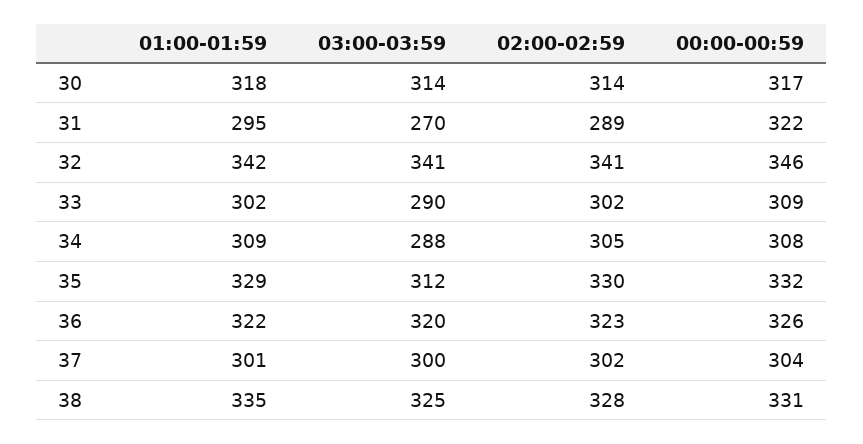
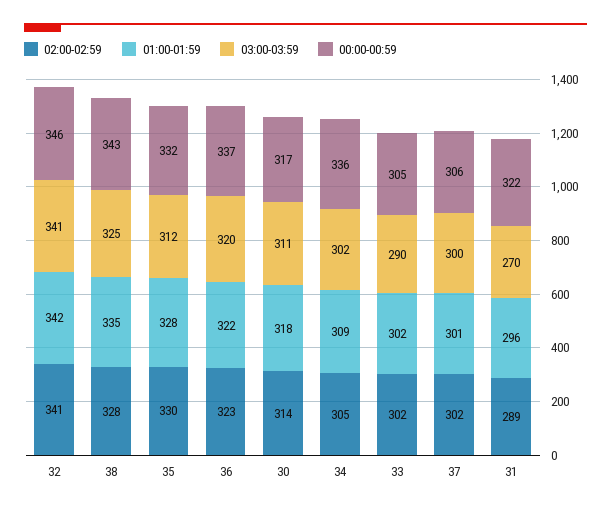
03:00-03:59, 30: 314 -> 311
01:00-01:59, 31: 295 -> 296
00:00-00:59, 33: 309 -> 305
03:00-03:59, 34: 288 -> 302
00:00-00:59, 34: 308 -> 336
01:00-01:59, 35: 329 -> 328
00:00-00:59, 36: 326 -> 337
00:00-00:59, 37: 304 -> 306
00:00-00:59, 38: 331 -> 343

